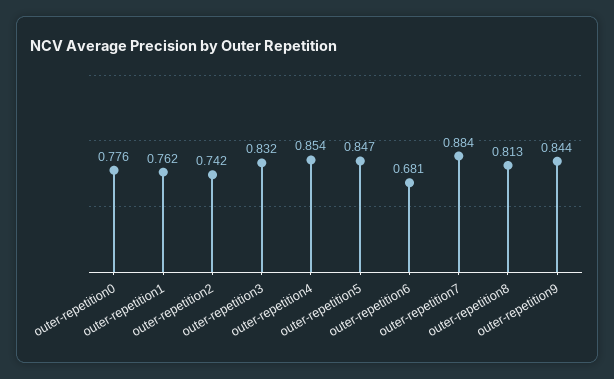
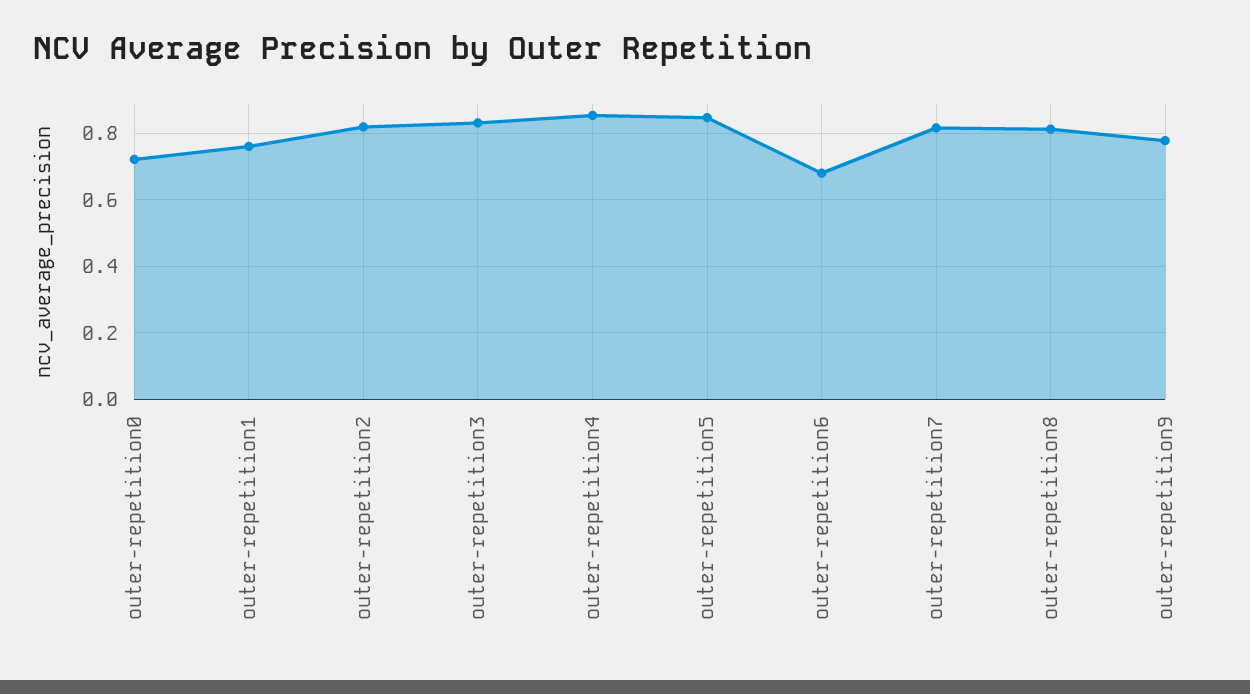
outer-repetition0: 0.776 -> 0.72
outer-repetition2: 0.742 -> 0.82
outer-repetition7: 0.884 -> 0.82
outer-repetition9: 0.844 -> 0.78

